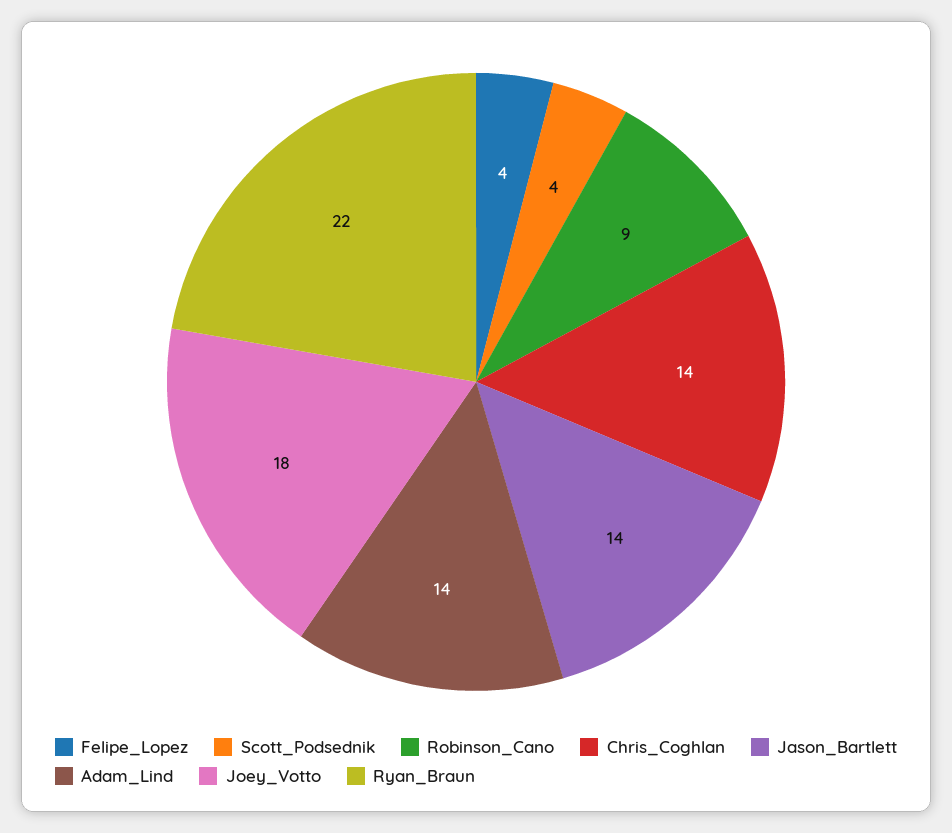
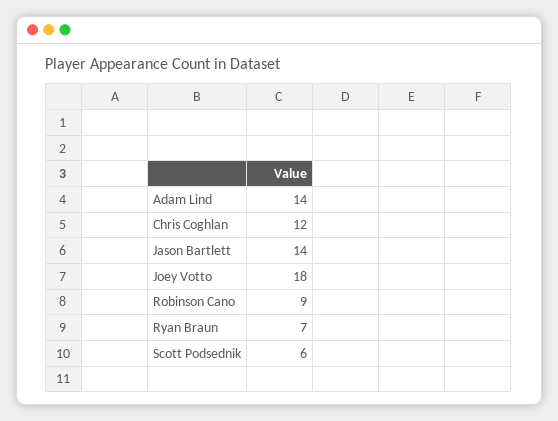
Felipe_Lopez: 4 -> none
Scott_Podsednik: 4 -> 6
Chris_Coghlan: 14 -> 12
Ryan_Braun: 22 -> 7

